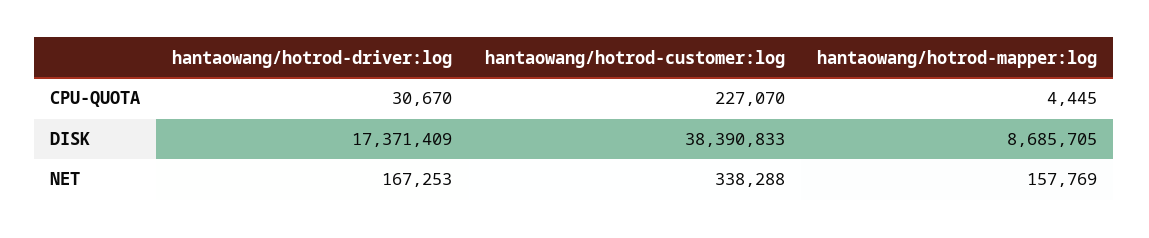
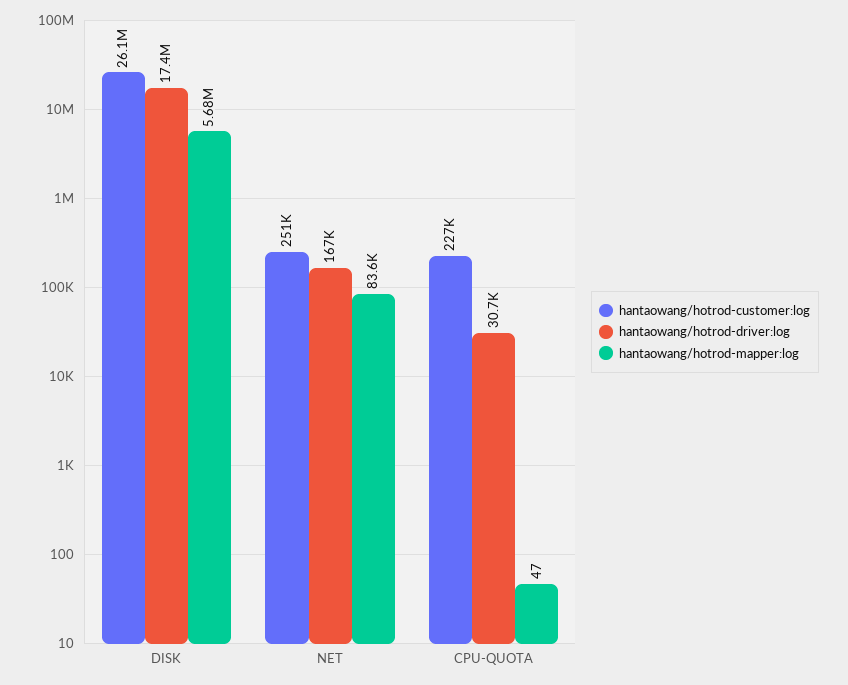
hantaowang/hotrod-mapper:log, CPU-QUOTA: 4445 -> 47
hantaowang/hotrod-customer:log, DISK: 38390833 -> 26100000
hantaowang/hotrod-mapper:log, DISK: 8685705 -> 5680000
hantaowang/hotrod-customer:log, NET: 338288 -> 251000
hantaowang/hotrod-mapper:log, NET: 157769 -> 83600

